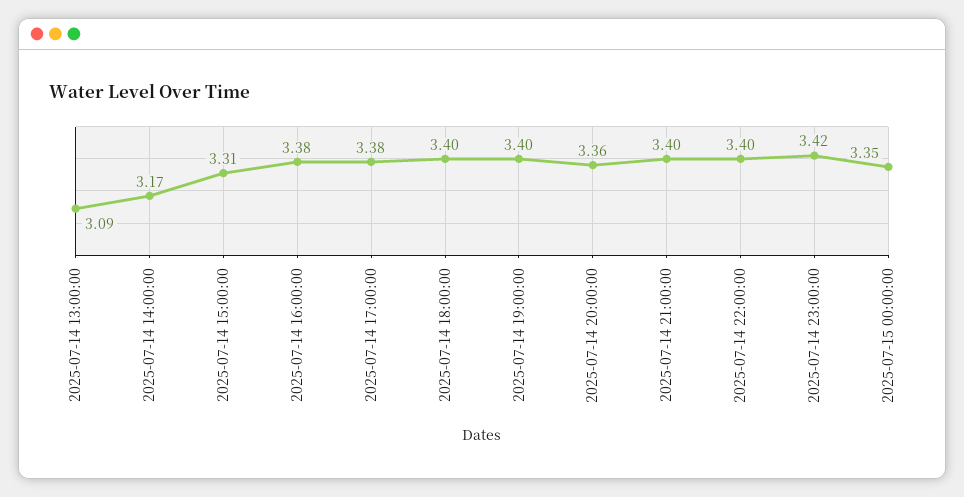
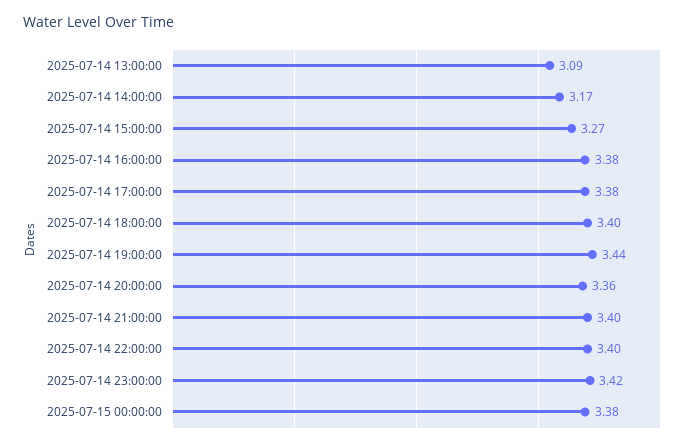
2025-07-14 15:00:00: 3.31 -> 3.27
2025-07-14 19:00:00: 3.4 -> 3.44
2025-07-15 00:00:00: 3.35 -> 3.38

